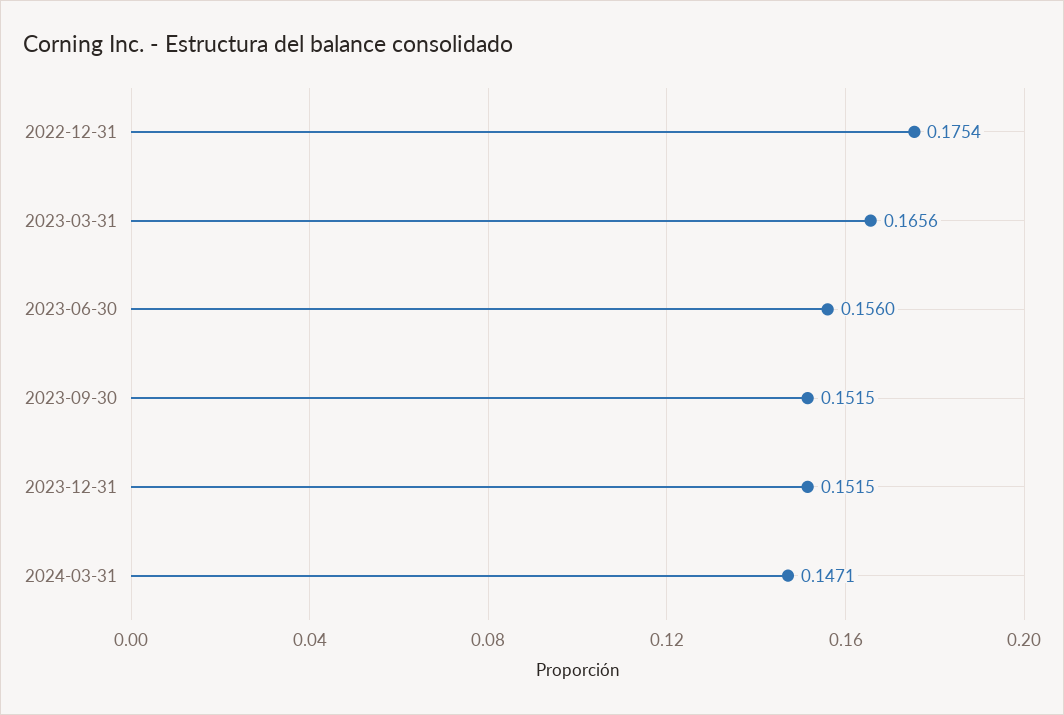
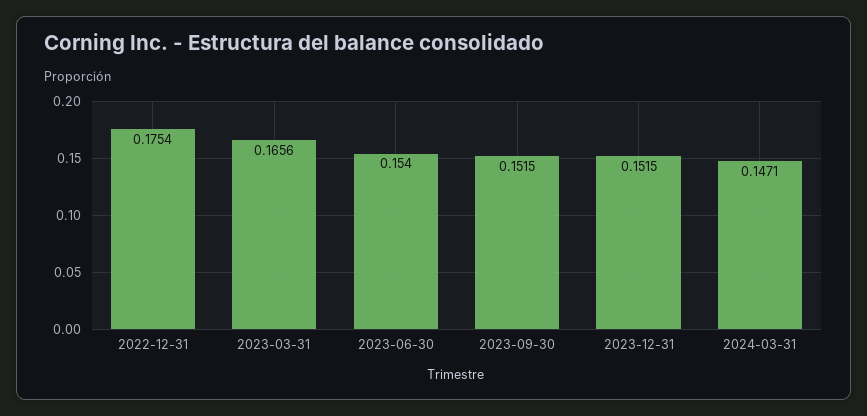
2023-06-30: 0.156 -> 0.154

